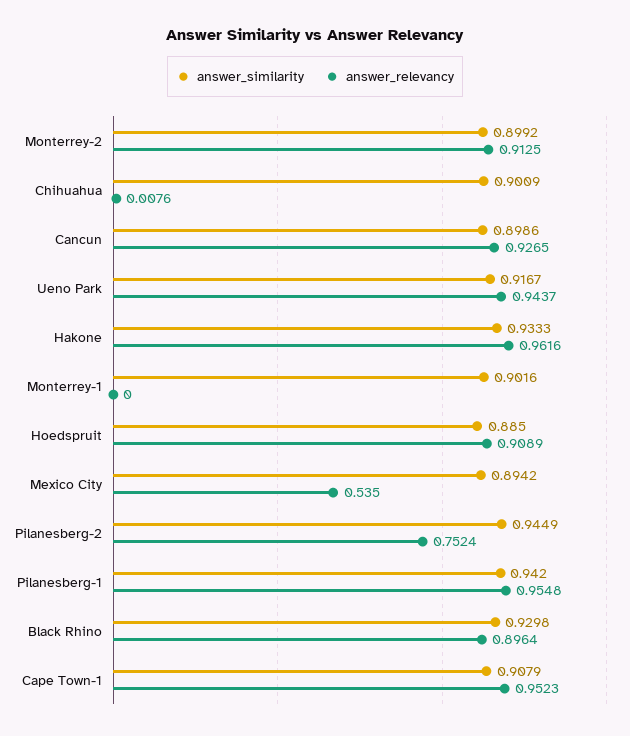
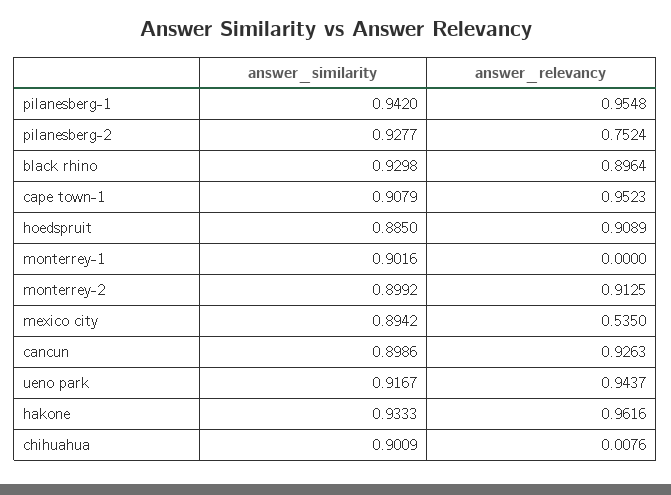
answer_relevancy, Cancun: 0.9265 -> 0.9263
answer_similarity, Pilanesberg-2: 0.9449 -> 0.9277

